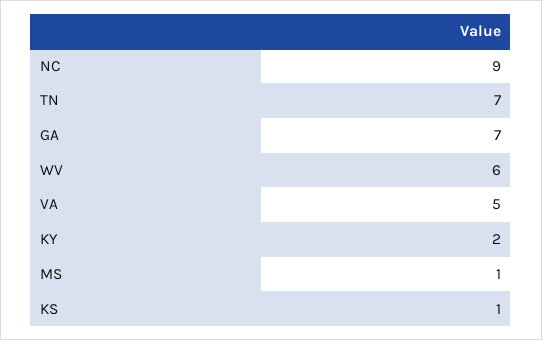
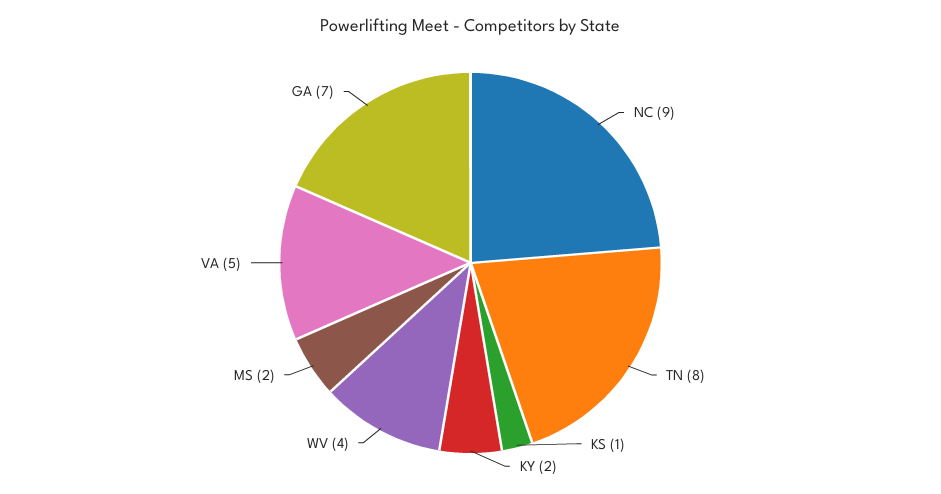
TN: 7 -> 8
WV: 6 -> 4
MS: 1 -> 2

